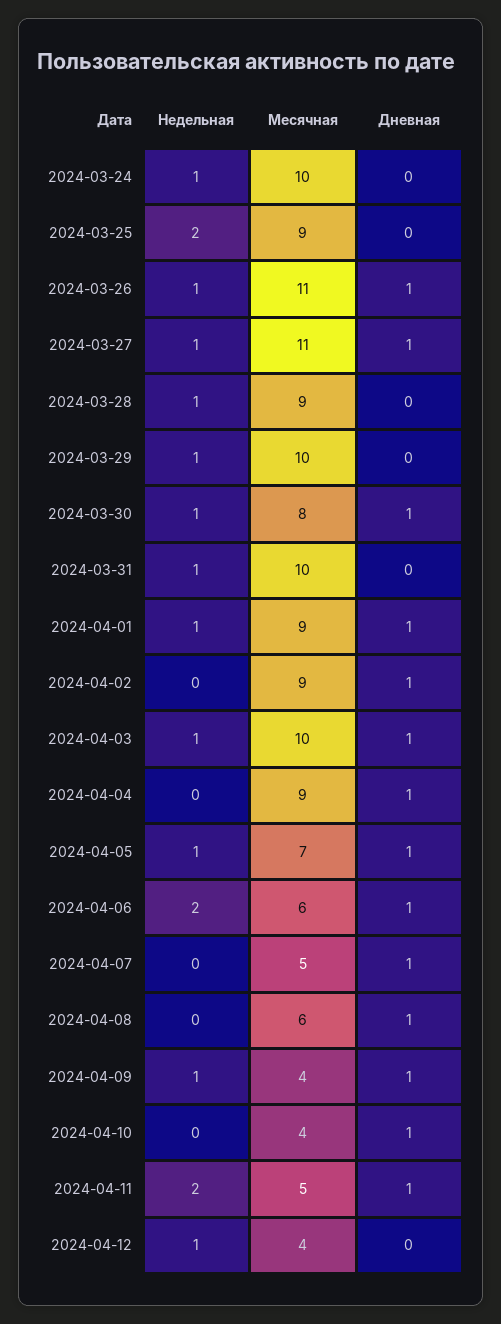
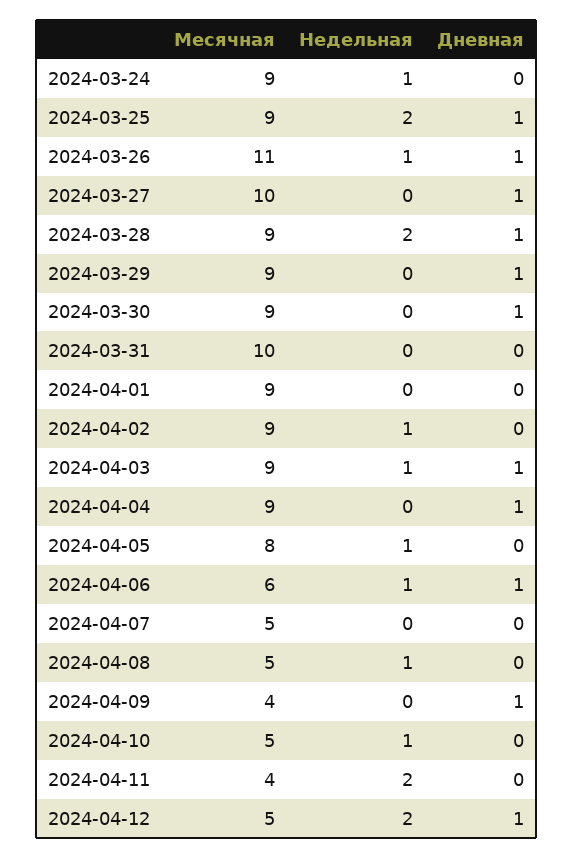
Месячная, 2024-03-24: 10 -> 9
Дневная, 2024-03-25: 0 -> 1
Недельная, 2024-03-27: 1 -> 0
Месячная, 2024-03-27: 11 -> 10
Недельная, 2024-03-28: 1 -> 2
Дневная, 2024-03-28: 0 -> 1
Недельная, 2024-03-29: 1 -> 0
Месячная, 2024-03-29: 10 -> 9
Дневная, 2024-03-29: 0 -> 1
Недельная, 2024-03-30: 1 -> 0
Месячная, 2024-03-30: 8 -> 9
Недельная, 2024-03-31: 1 -> 0
Недельная, 2024-04-01: 1 -> 0
Дневная, 2024-04-01: 1 -> 0
Недельная, 2024-04-02: 0 -> 1
Дневная, 2024-04-02: 1 -> 0
Месячная, 2024-04-03: 10 -> 9
Месячная, 2024-04-05: 7 -> 8
Дневная, 2024-04-05: 1 -> 0
Недельная, 2024-04-06: 2 -> 1
Дневная, 2024-04-07: 1 -> 0
Недельная, 2024-04-08: 0 -> 1
Месячная, 2024-04-08: 6 -> 5
Дневная, 2024-04-08: 1 -> 0
Недельная, 2024-04-09: 1 -> 0
Недельная, 2024-04-10: 0 -> 1
Месячная, 2024-04-10: 4 -> 5
Дневная, 2024-04-10: 1 -> 0
Месячная, 2024-04-11: 5 -> 4
Дневная, 2024-04-11: 1 -> 0
Недельная, 2024-04-12: 1 -> 2
Месячная, 2024-04-12: 4 -> 5
Дневная, 2024-04-12: 0 -> 1

